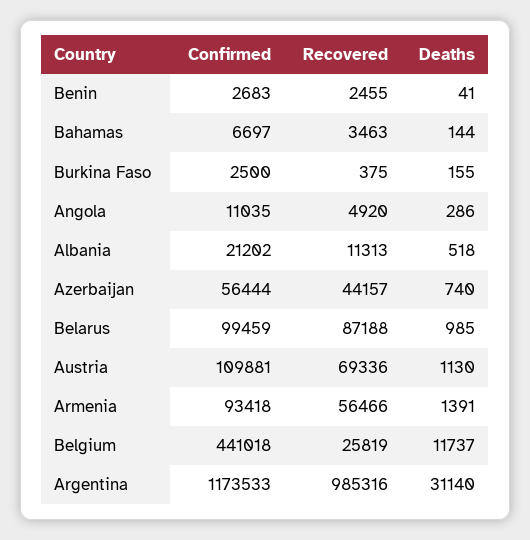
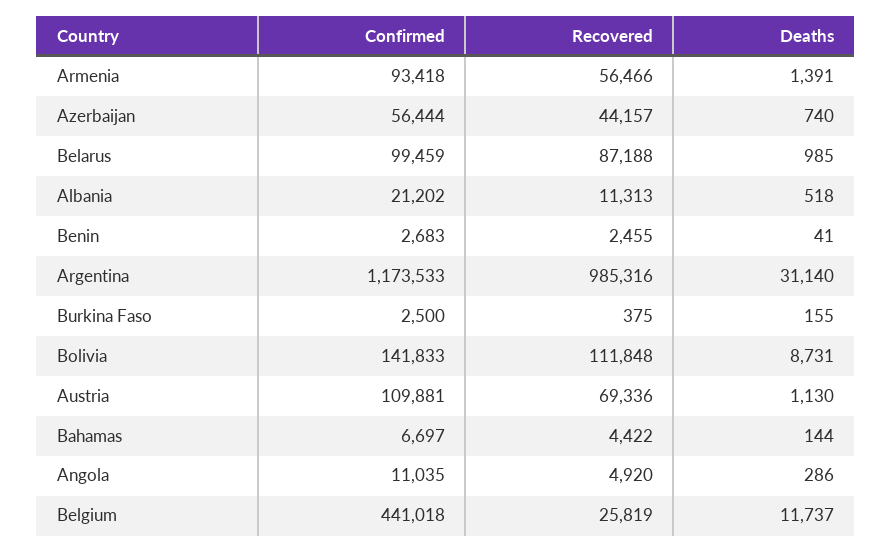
Recovered, Bahamas: 3463 -> 4422
Confirmed, Bolivia: none -> 141833
Recovered, Bolivia: none -> 111848
Deaths, Bolivia: none -> 8731

